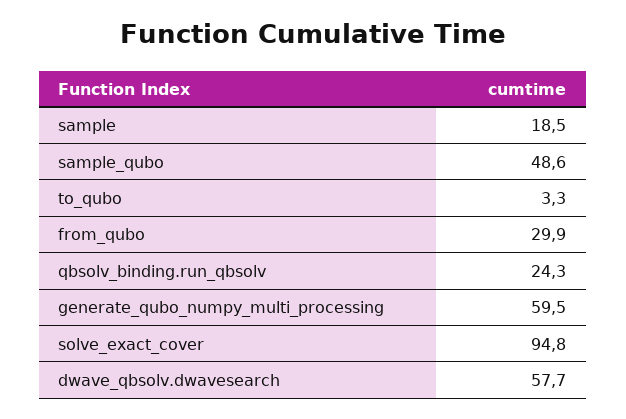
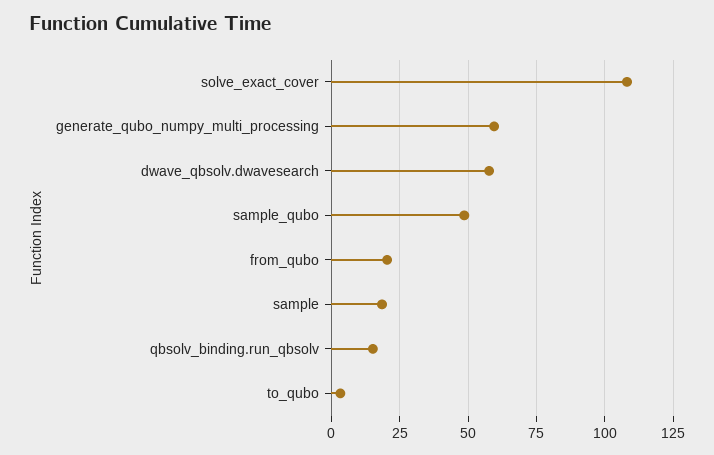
from_qubo: 29.9 -> 20
qbsolv_binding.run_qbsolv: 24.3 -> 15
solve_exact_cover: 94.8 -> 107.5

